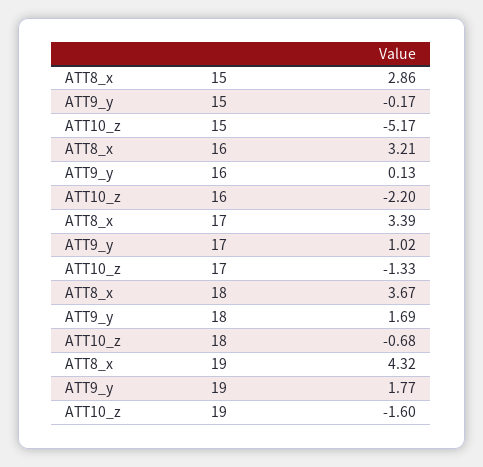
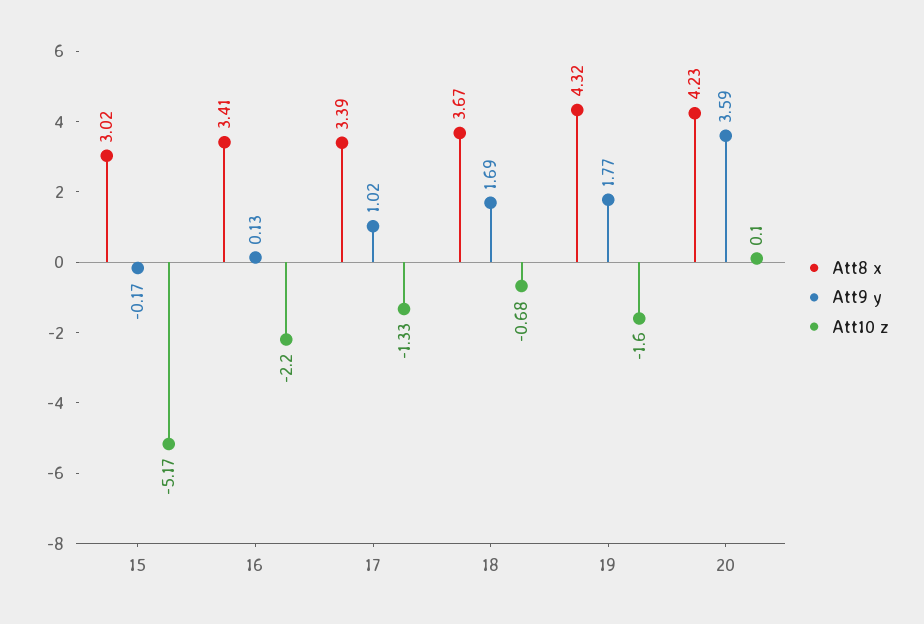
ATT8_x, 15: 2.86 -> 3.02
ATT8_x, 16: 3.21 -> 3.41
ATT8_x, 20: none -> 4.23
ATT9_y, 20: none -> 3.59
ATT10_z, 20: none -> 0.1

